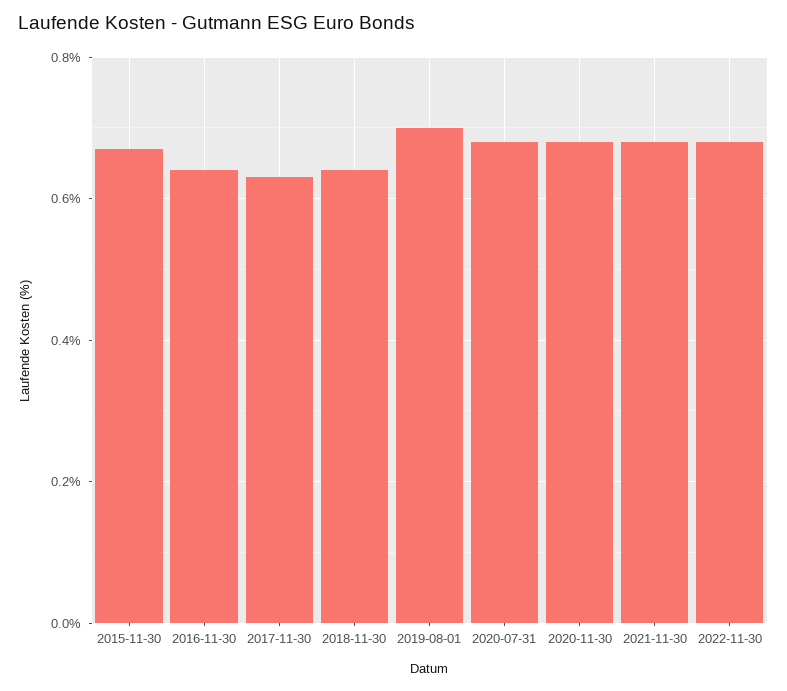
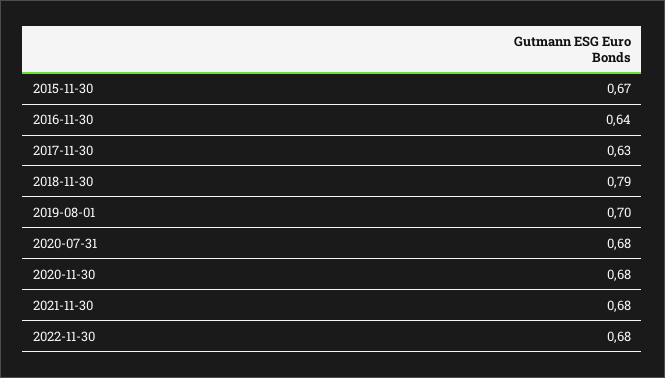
2018-11-30: 0.65 -> 0.79

